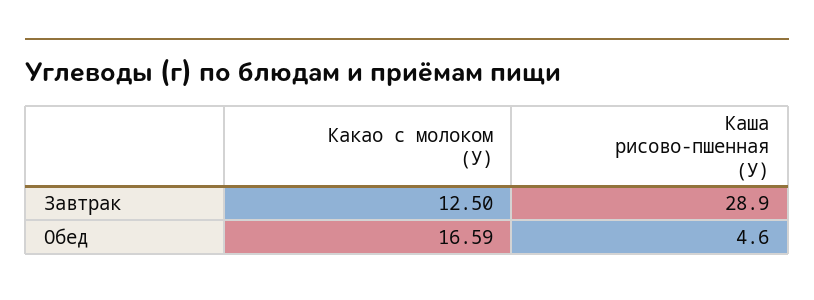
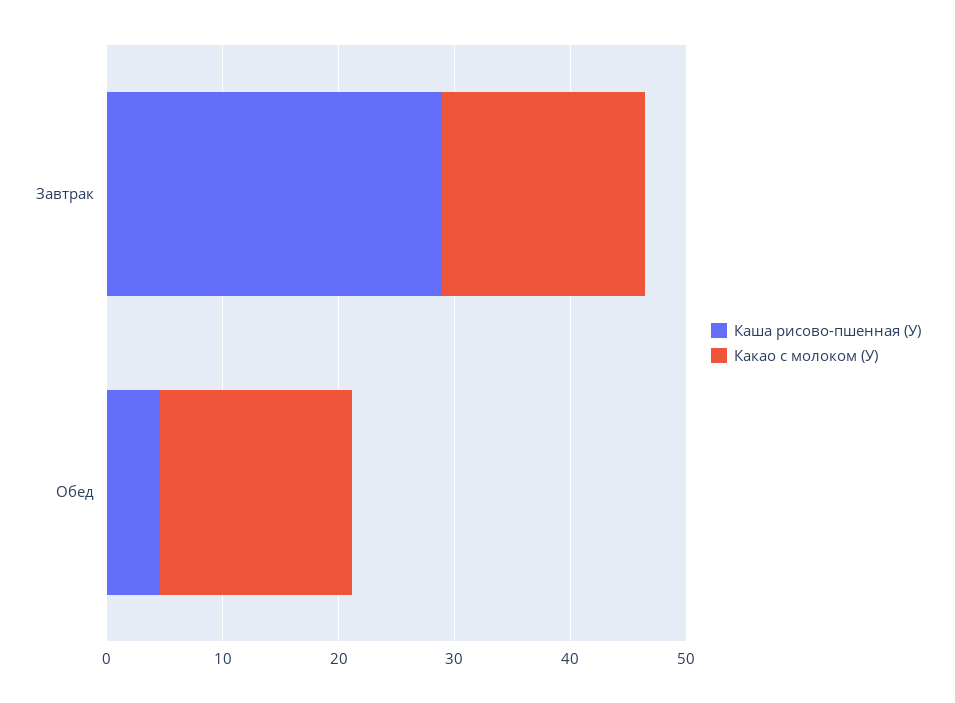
Какао с молоком (У), Завтрак: 12.5 -> 18

